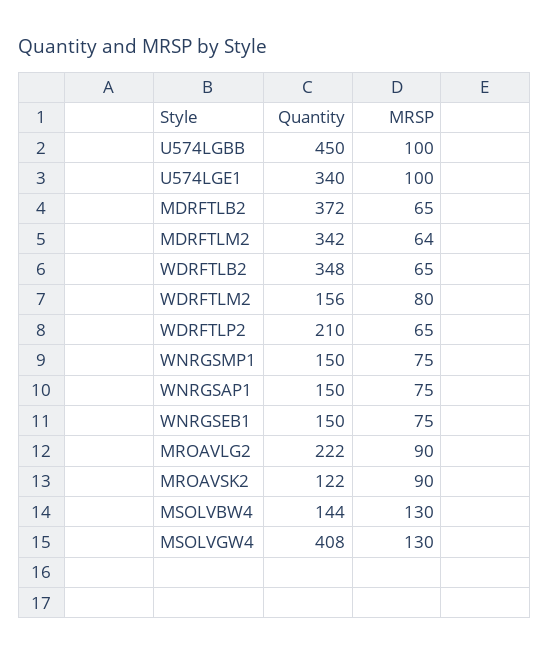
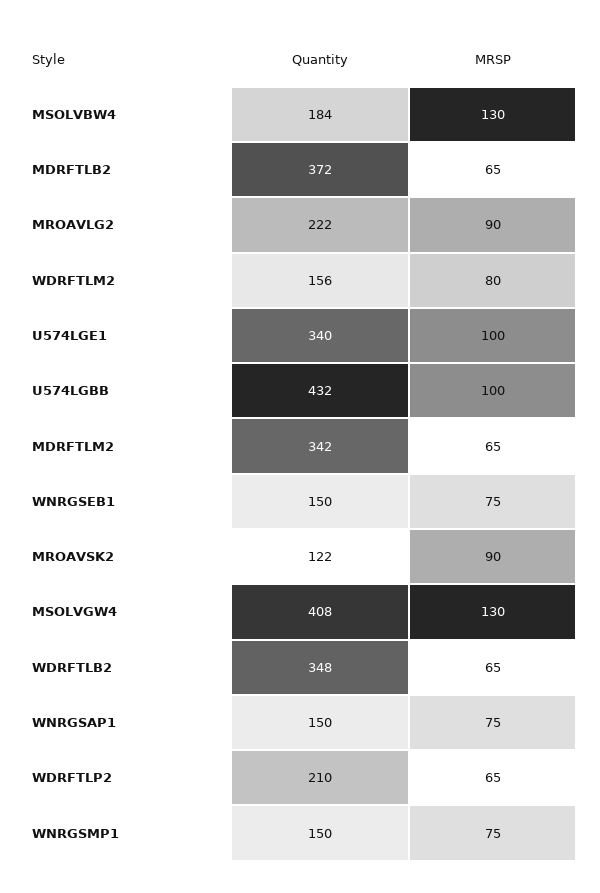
Quantity, U574LGBB: 450 -> 432
MRSP, MDRFTLM2: 64 -> 65
Quantity, MSOLVBW4: 144 -> 184

